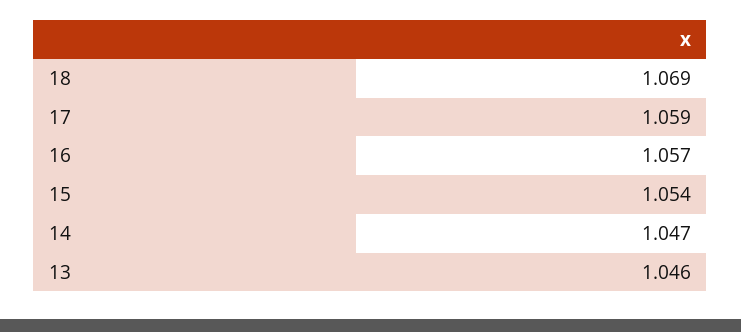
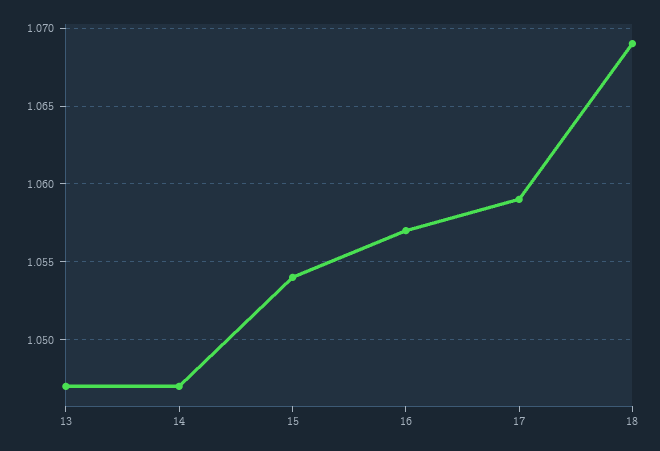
13: 1.046 -> 1.047

